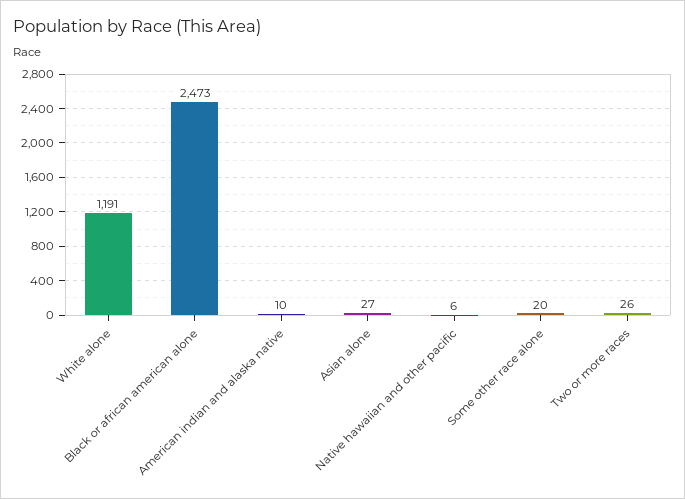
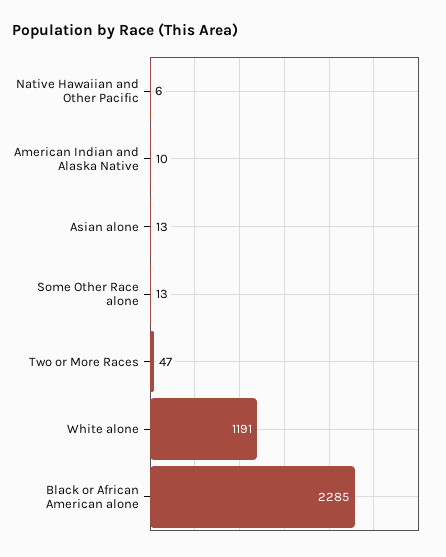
Black or african american alone: 2473 -> 2285
Asian alone: 27 -> 13
Some other race alone: 20 -> 13
Two or more races: 26 -> 47

